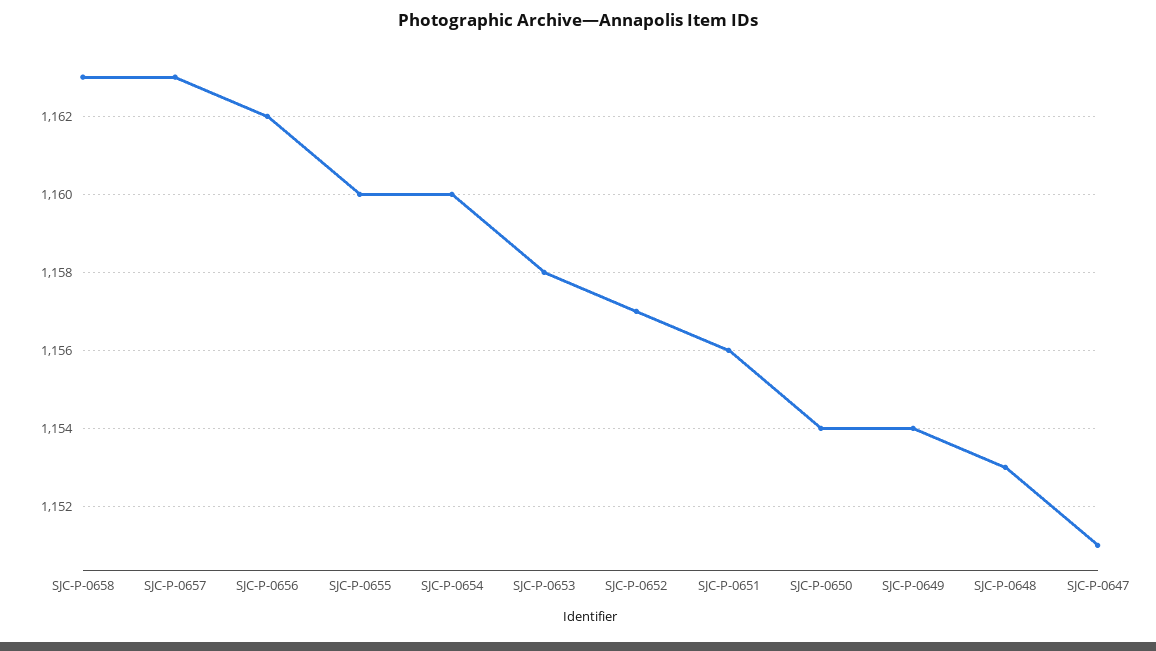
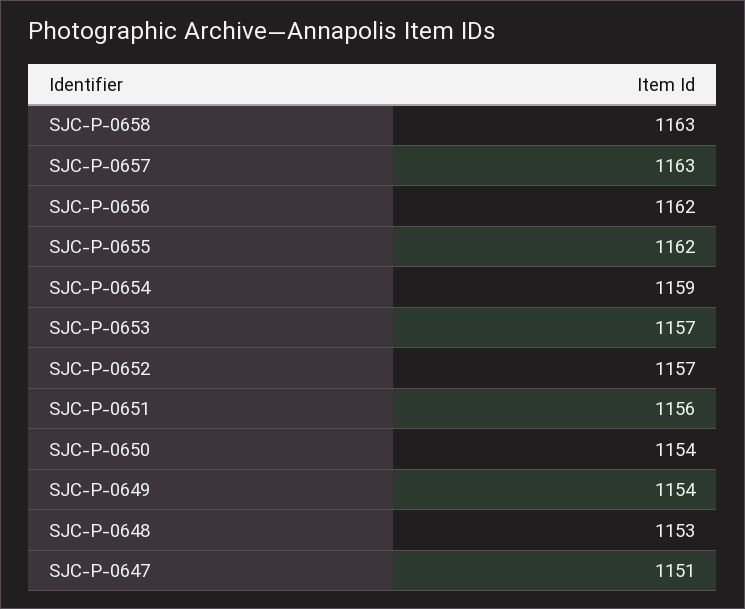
SJC-P-0655: 1160 -> 1162
SJC-P-0654: 1160 -> 1159
SJC-P-0653: 1158 -> 1157

